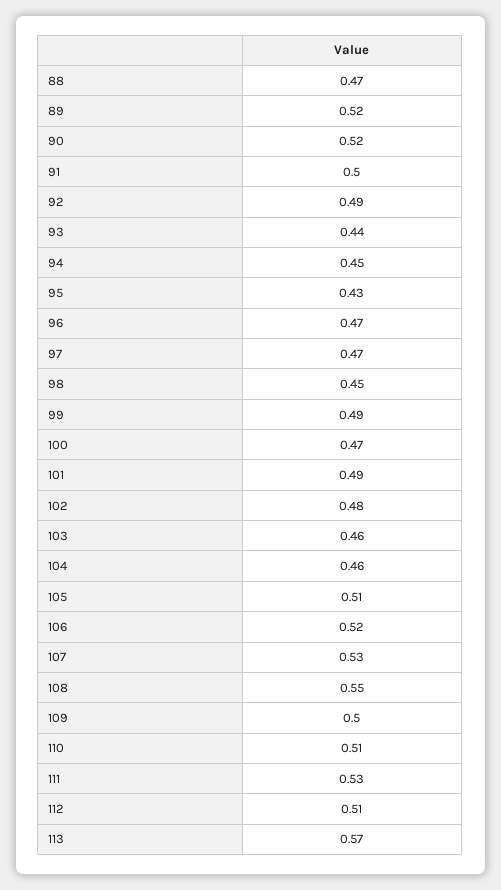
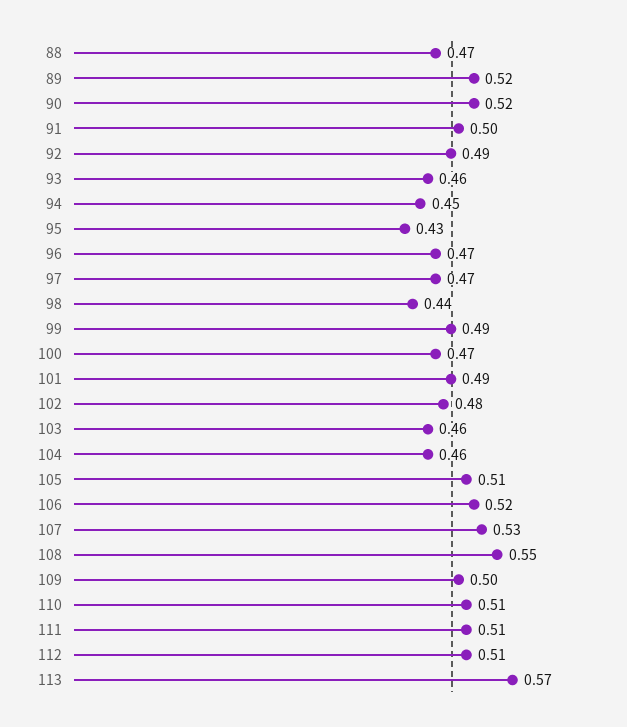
93: 0.44 -> 0.46
98: 0.45 -> 0.44
111: 0.53 -> 0.51

